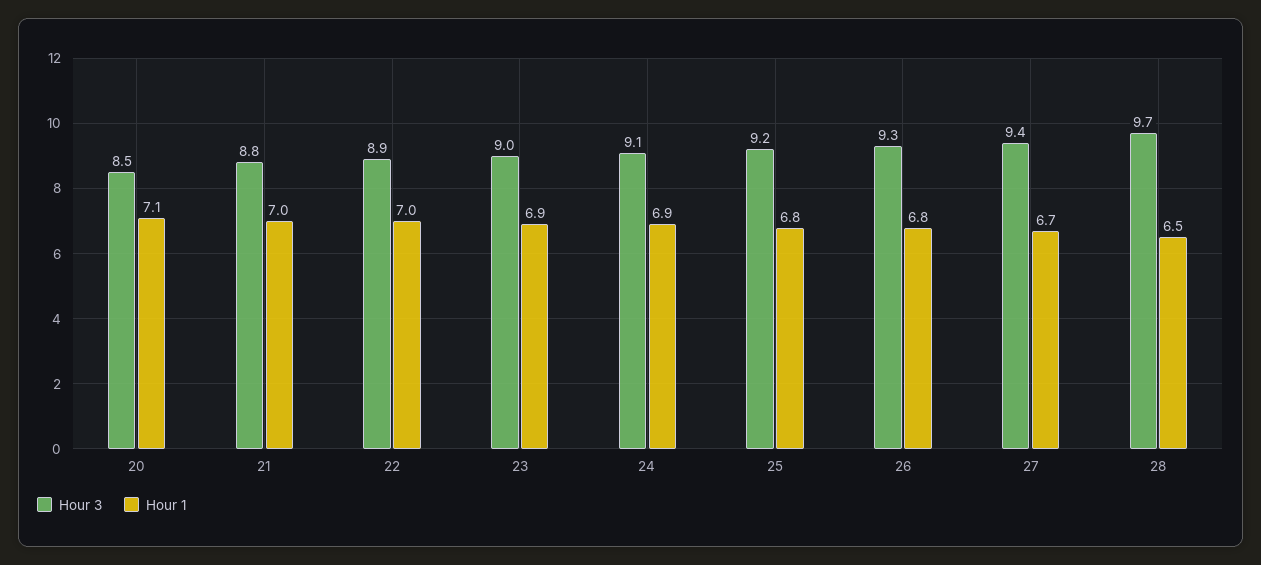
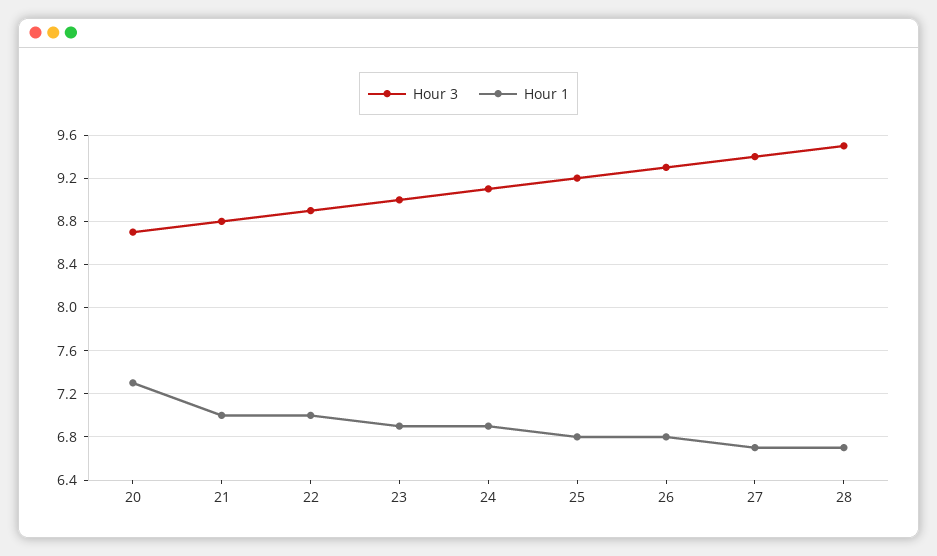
Hour 3, 20: 8.5 -> 8.7
Hour 1, 20: 7.1 -> 7.3
Hour 3, 28: 9.7 -> 9.5
Hour 1, 28: 6.5 -> 6.7

